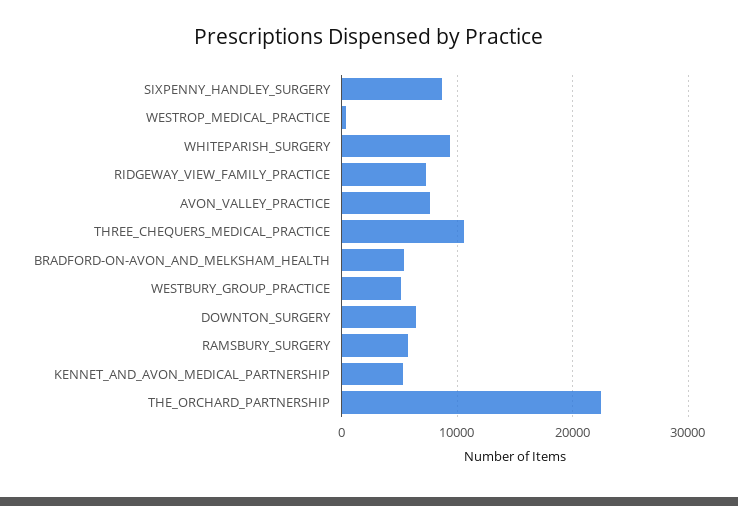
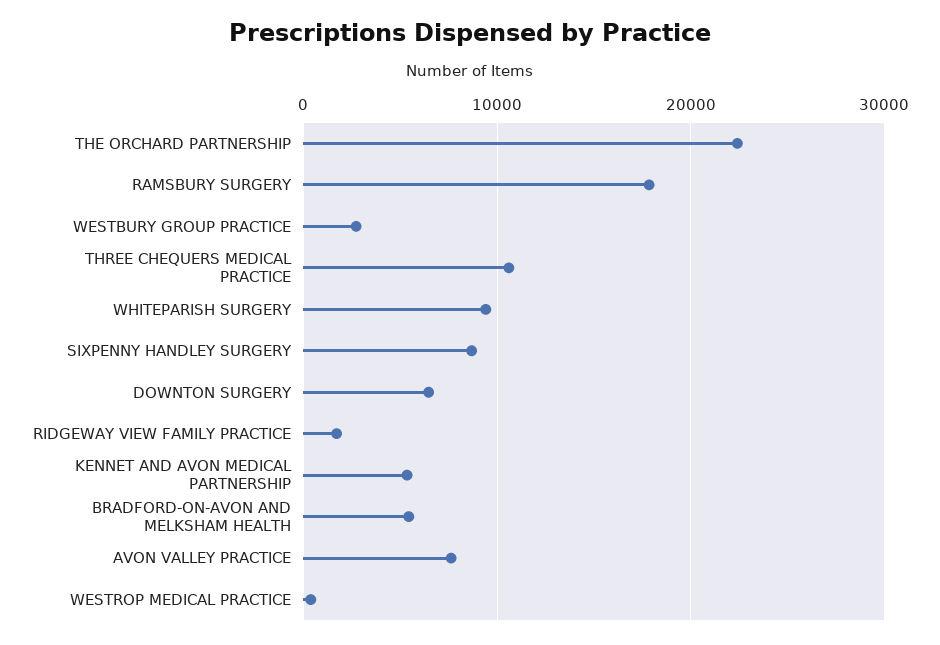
RIDGEWAY_VIEW_FAMILY_PRACTICE: 7000 -> 2000
WESTBURY_GROUP_PRACTICE: 5000 -> 3000
RAMSBURY_SURGERY: 6000 -> 18000

